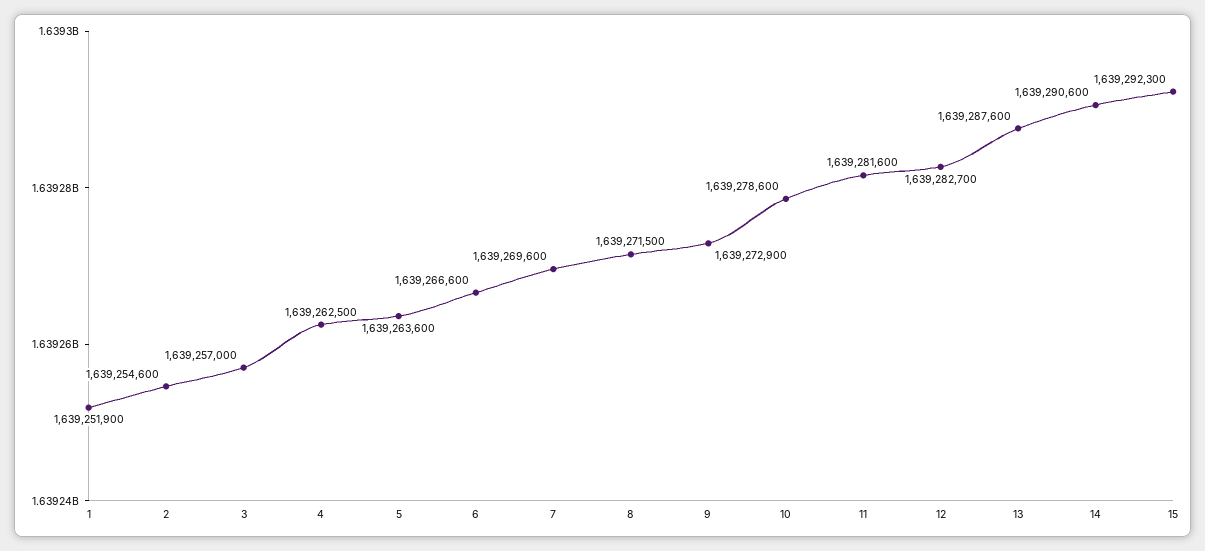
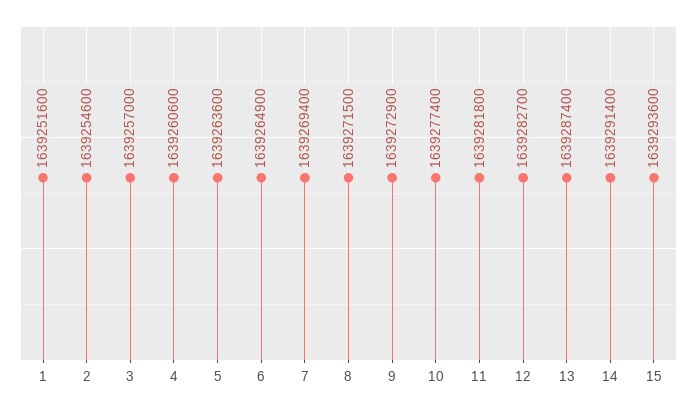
1: 1639251900 -> 1639251600
4: 1639262500 -> 1639260600
6: 1639266600 -> 1639264900
7: 1639269600 -> 1639269400
10: 1639278600 -> 1639277400
11: 1639281600 -> 1639281800
13: 1639287600 -> 1639287400
14: 1639290600 -> 1639291400
15: 1639292300 -> 1639293600

